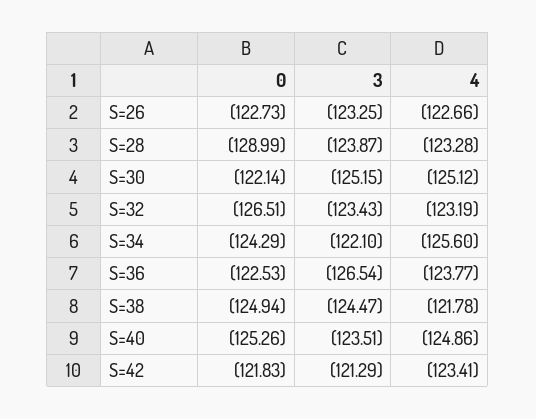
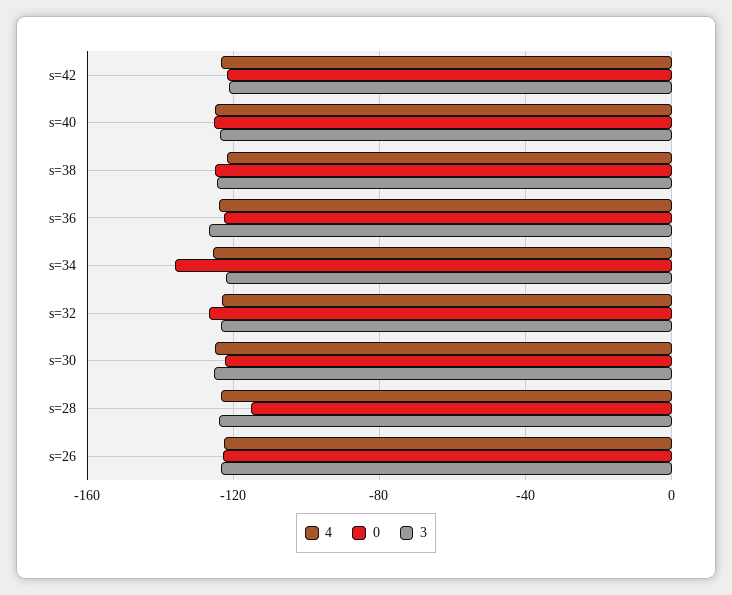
0, S=28: -128.99 -> -115
0, S=34: -124.29 -> -135

